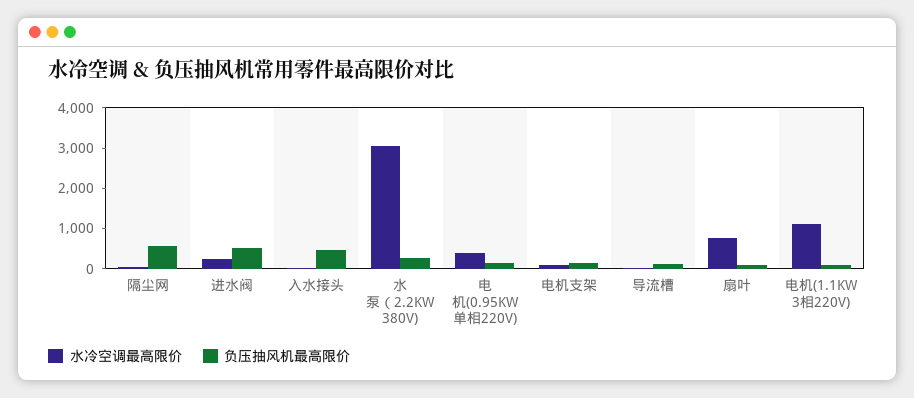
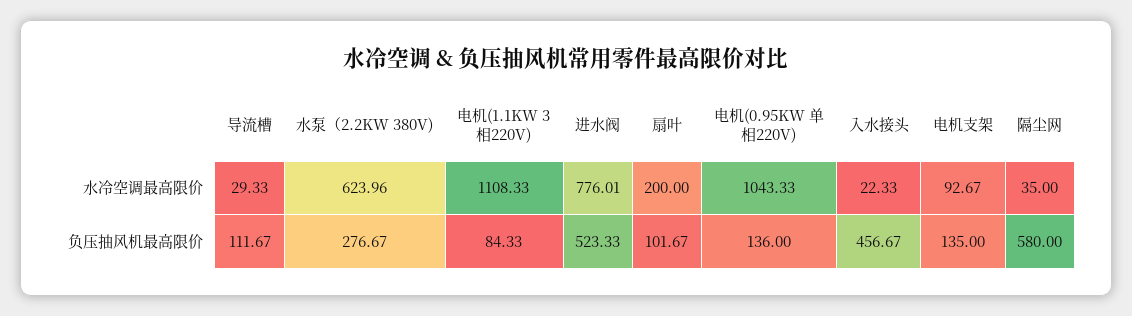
水冷空调最高限价, 进水阀: 200 -> 776.01
水冷空调最高限价, 水泵（2.2KW 380V): 3000 -> 623.96
水冷空调最高限价, 电机(0.95KW 单相220V): 400 -> 1043.33
水冷空调最高限价, 扇叶: 800 -> 200

